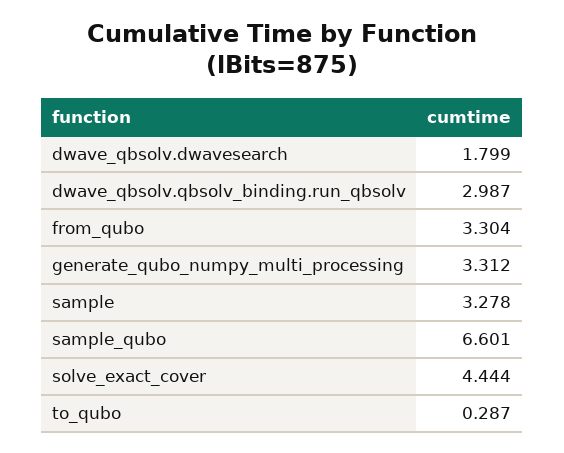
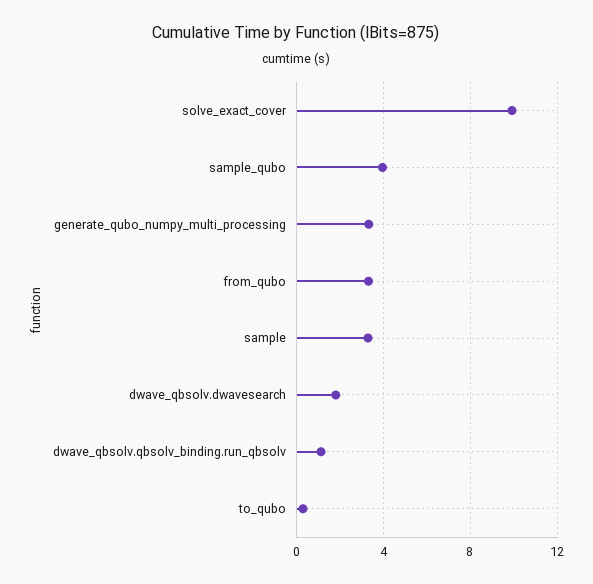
dwave_qbsolv.qbsolv_binding.run_qbsolv: 2.987 -> 1
sample_qubo: 6.601 -> 4
solve_exact_cover: 4.444 -> 10

